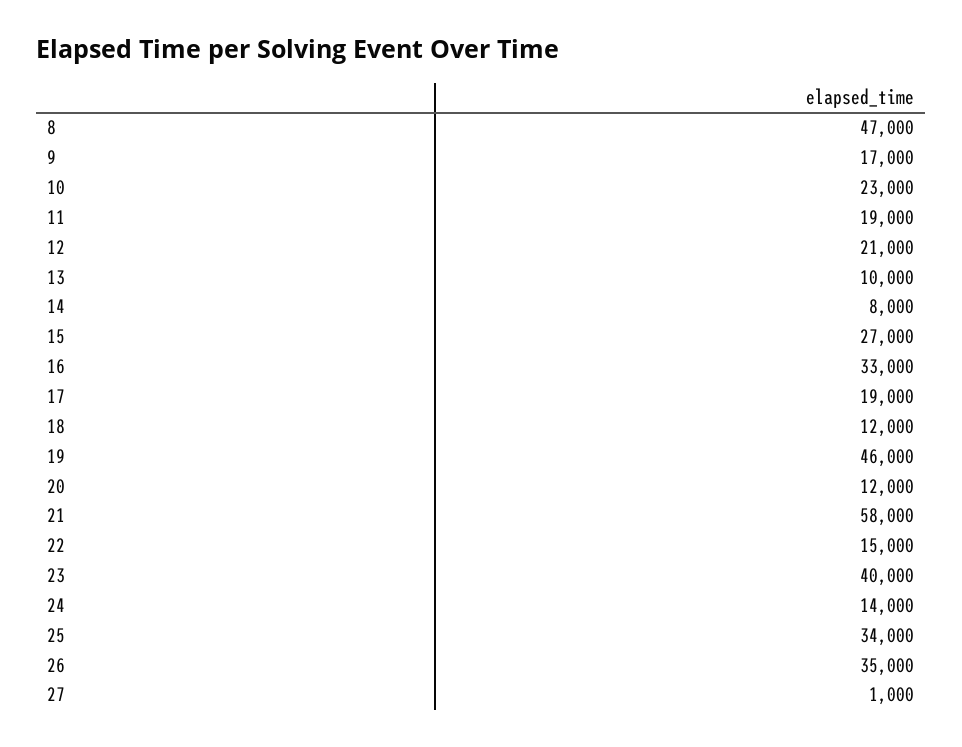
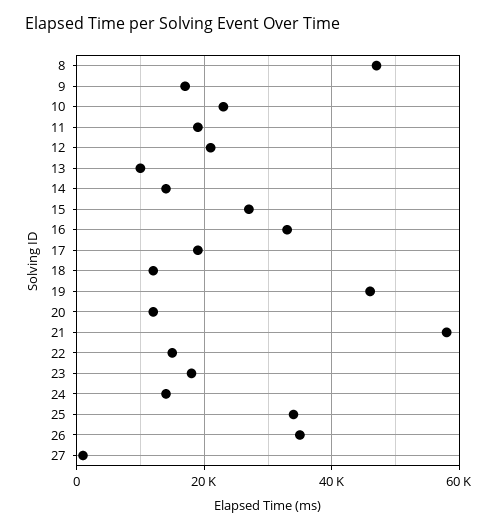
14: 8000 -> 14000
23: 40000 -> 18000

